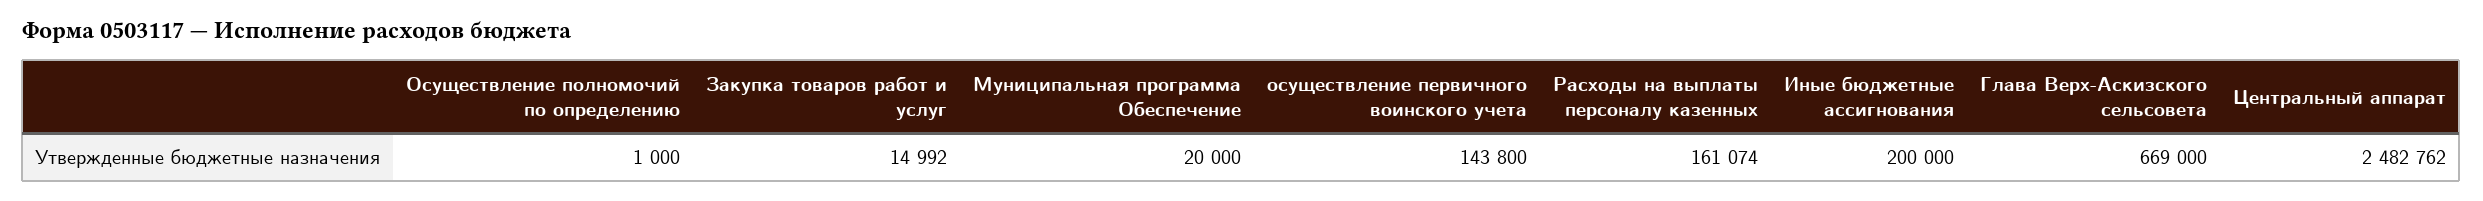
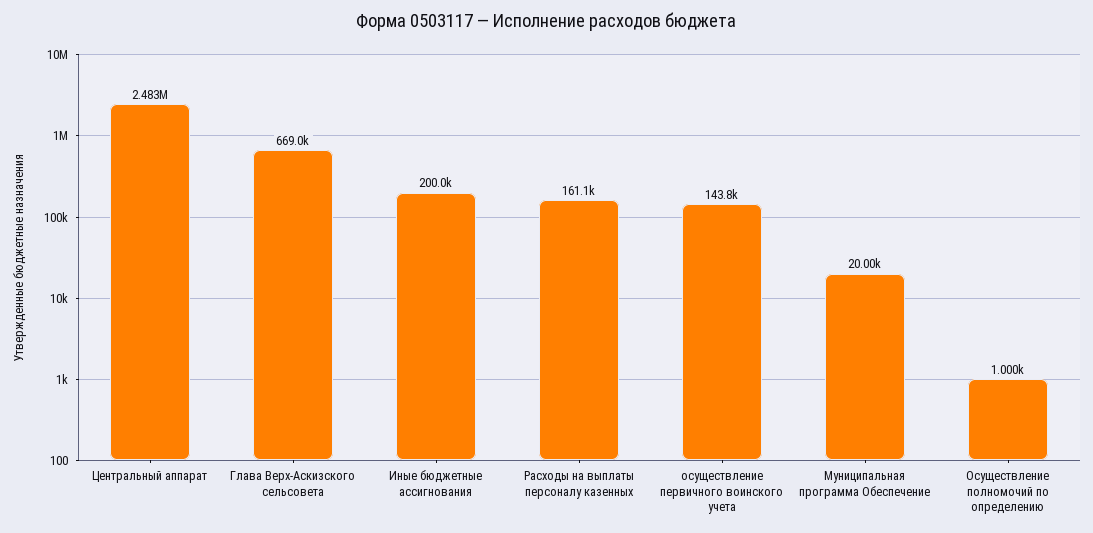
Закупка товаров работ и услуг: 14992 -> none

